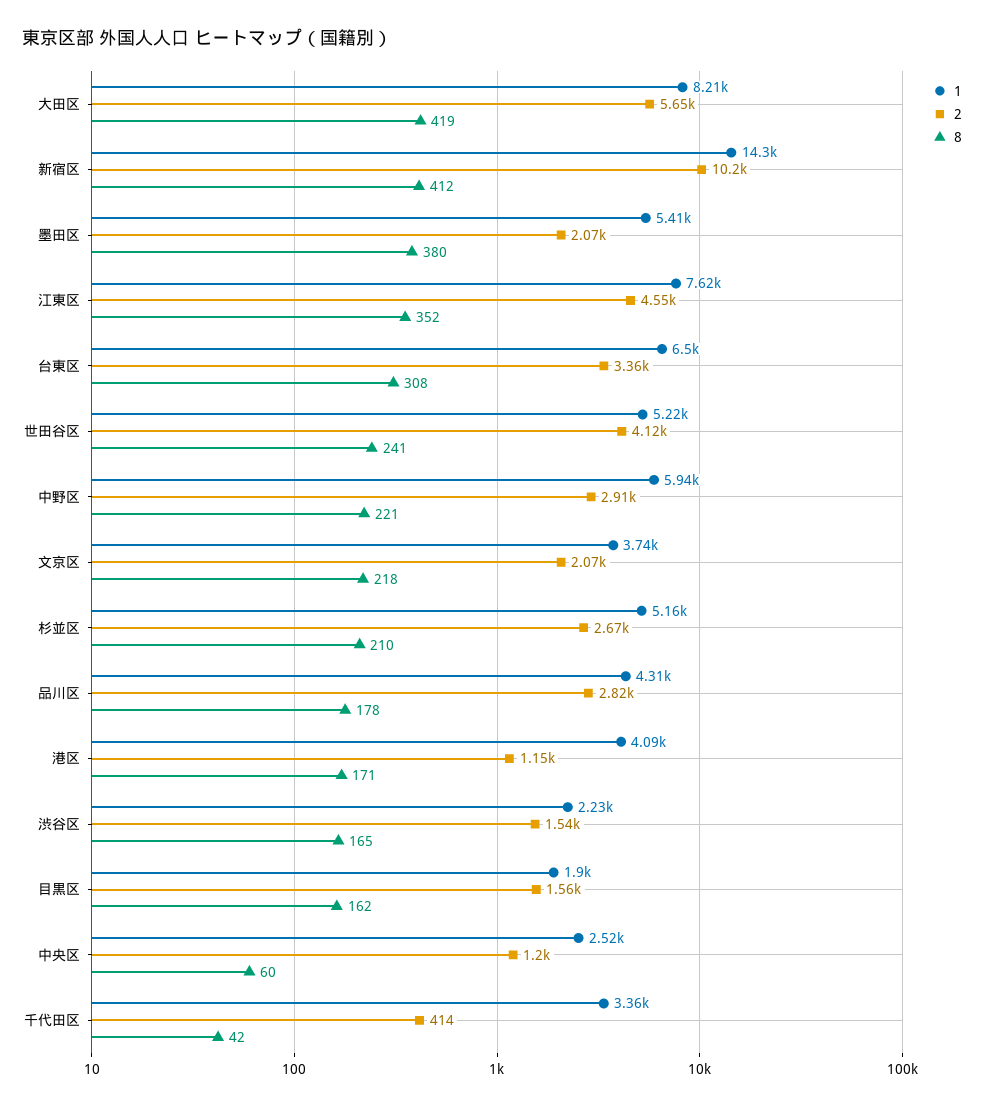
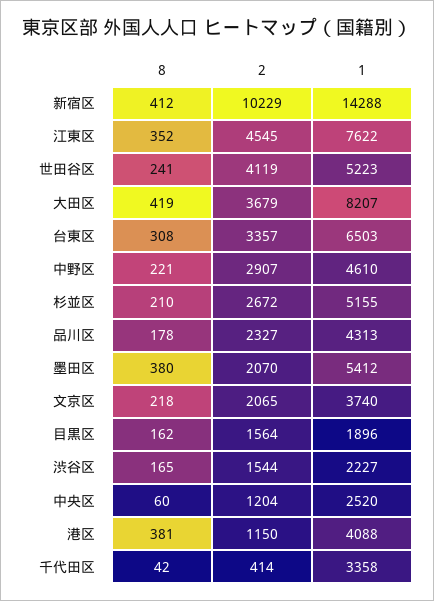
2, 大田区: 5650 -> 3679
1, 中野区: 5940 -> 4610
2, 品川区: 2820 -> 2327
8, 港区: 171 -> 381

